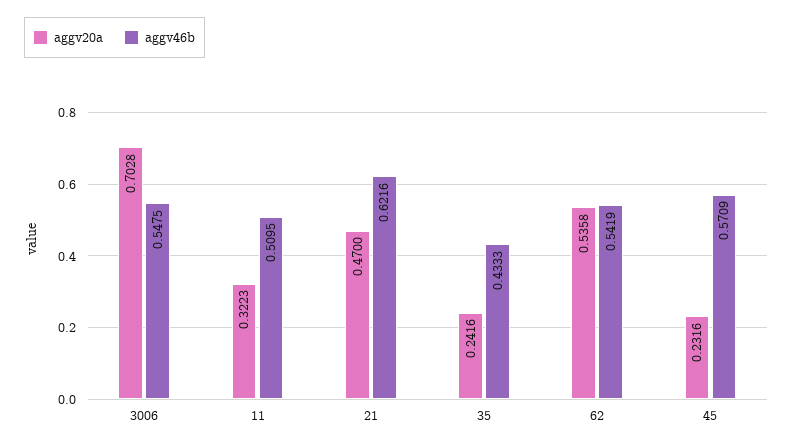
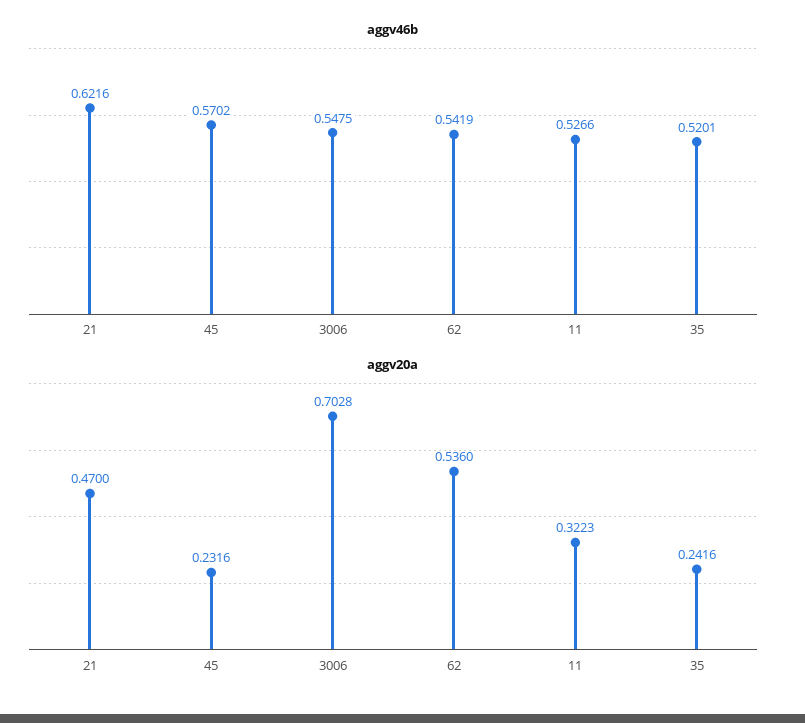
aggv46b, 11: 0.5095 -> 0.5266
aggv46b, 35: 0.4333 -> 0.5201
aggv20a, 62: 0.5358 -> 0.536
aggv46b, 45: 0.5709 -> 0.5702

